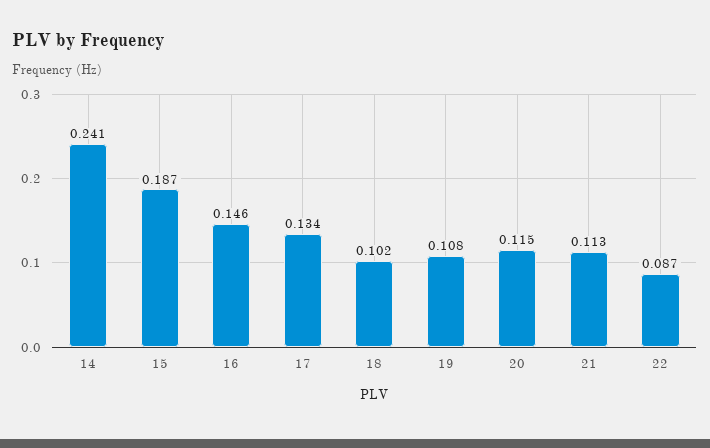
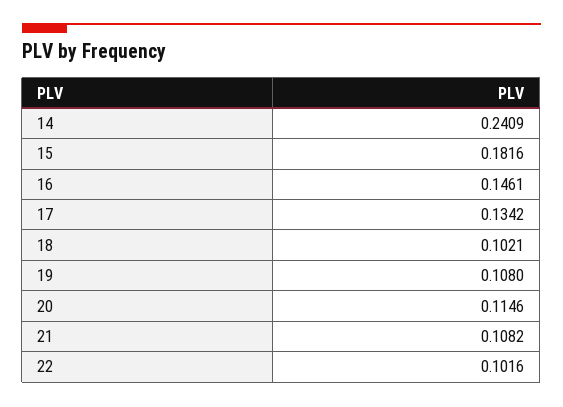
15: 0.187 -> 0.1816
21: 0.113 -> 0.1082
22: 0.087 -> 0.1016

